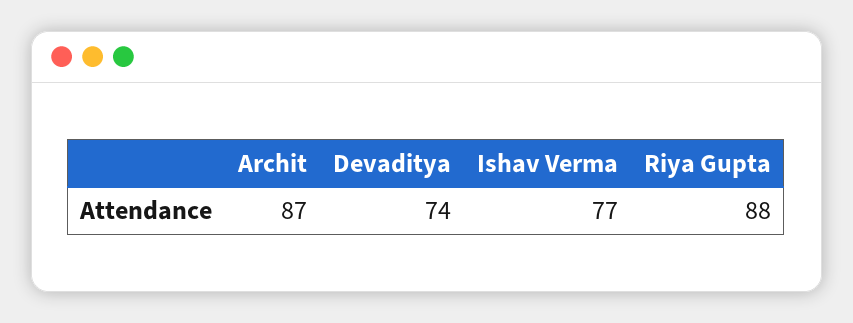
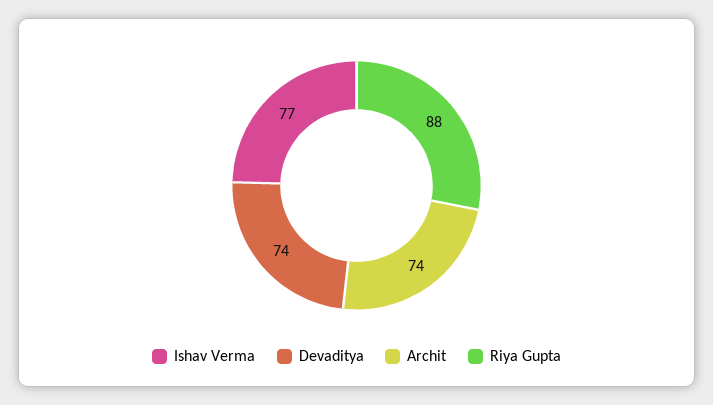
Archit: 87 -> 74

